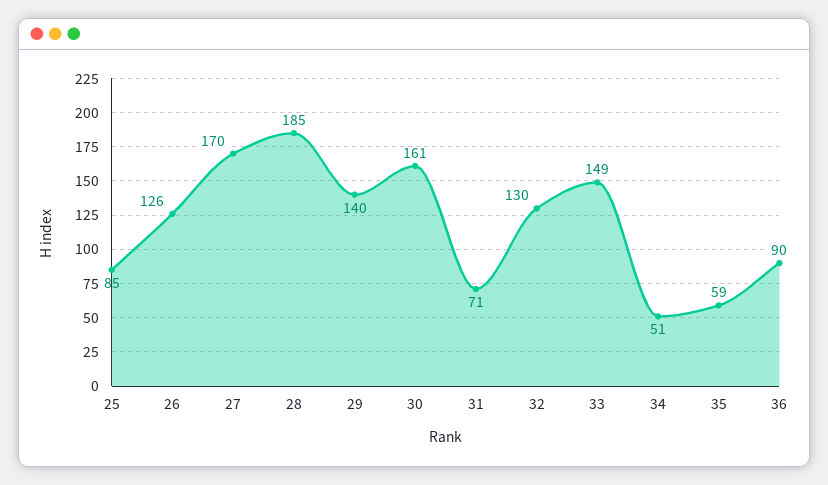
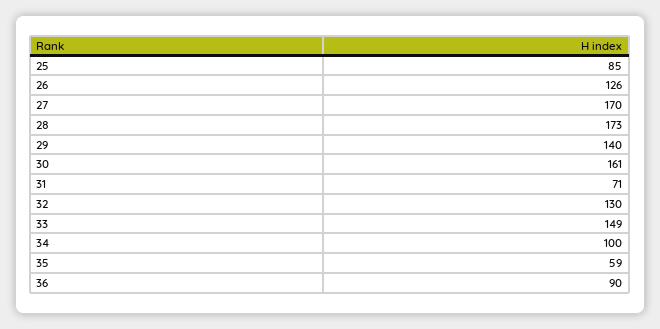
28: 185 -> 173
34: 51 -> 100

